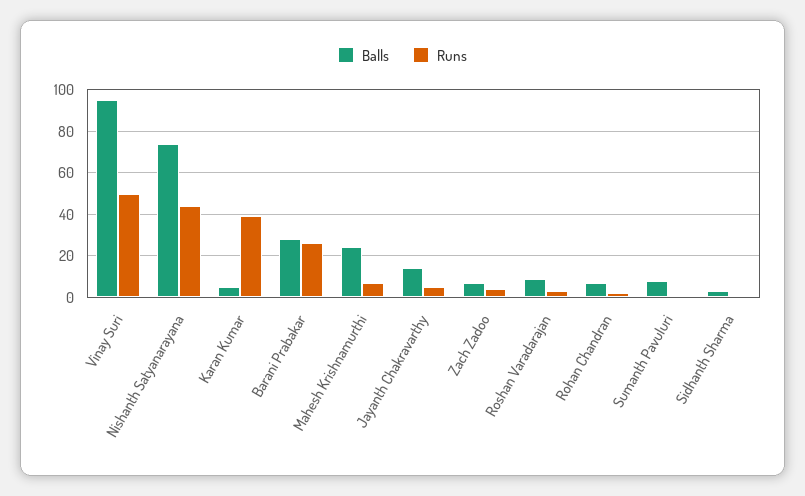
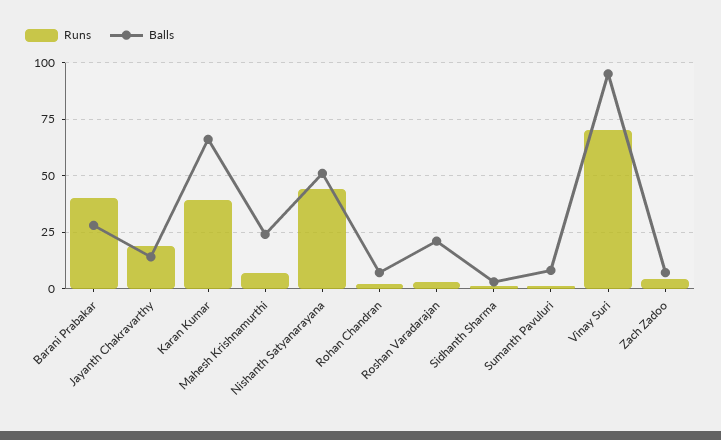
Runs, Vinay Suri: 50 -> 70
Balls, Nishanth Satyanarayana: 75 -> 50
Balls, Karan Kumar: 5 -> 65
Runs, Barani Prabakar: 25 -> 40
Runs, Jayanth Chakravarthy: 5 -> 20
Balls, Roshan Varadarajan: 10 -> 20

